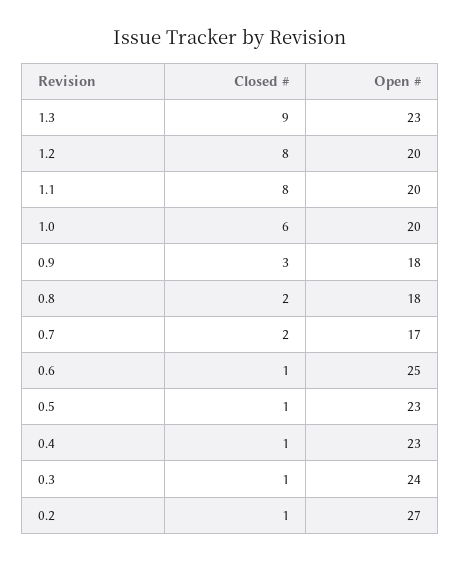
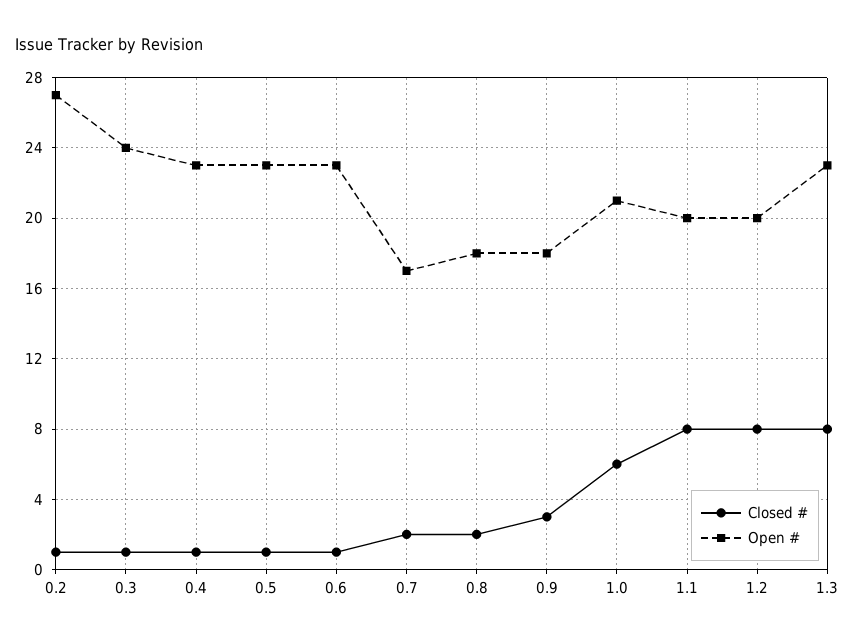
Closed #, 1.3: 9 -> 8
Open #, 1.0: 20 -> 21
Open #, 0.6: 25 -> 23

